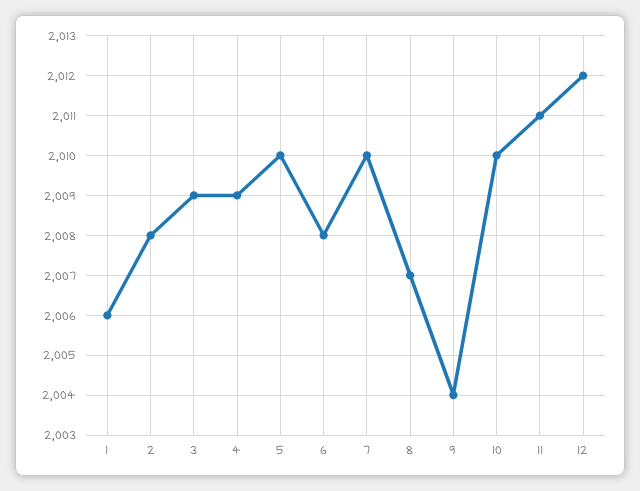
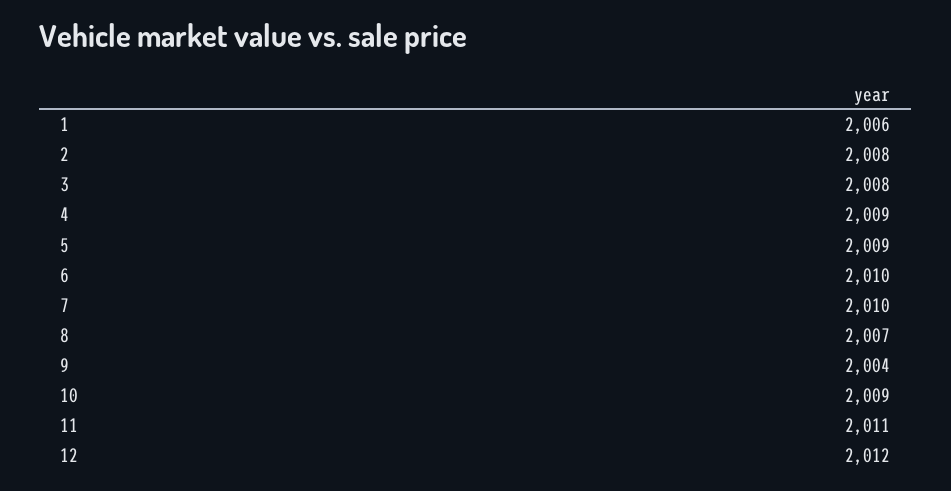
3: 2009 -> 2008
5: 2010 -> 2009
6: 2008 -> 2010
10: 2010 -> 2009

